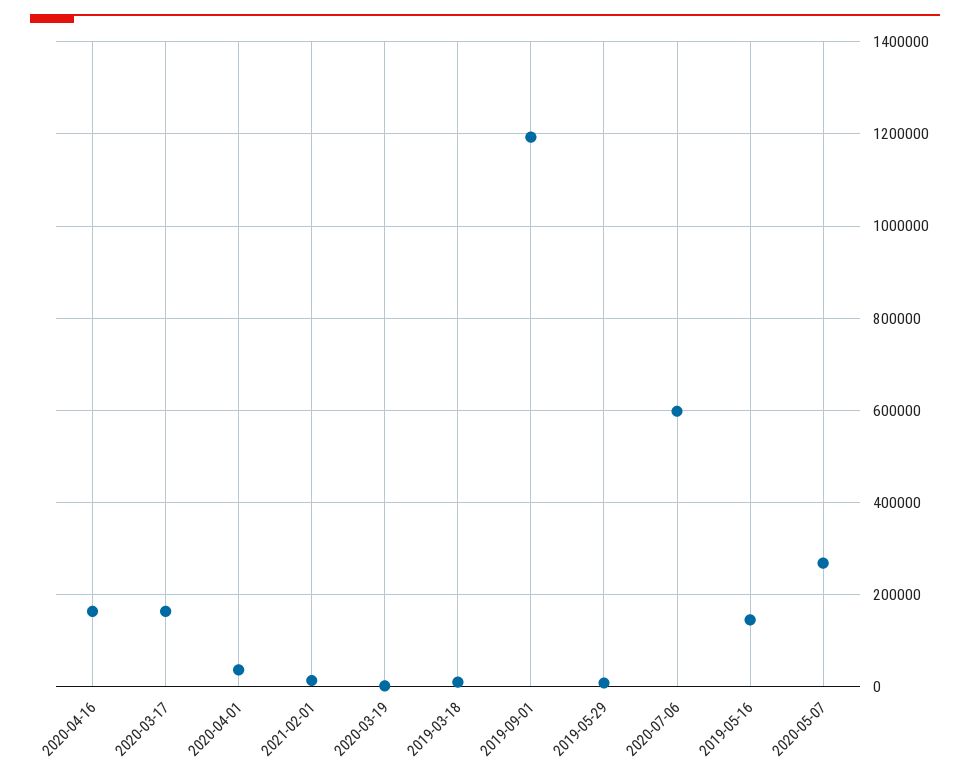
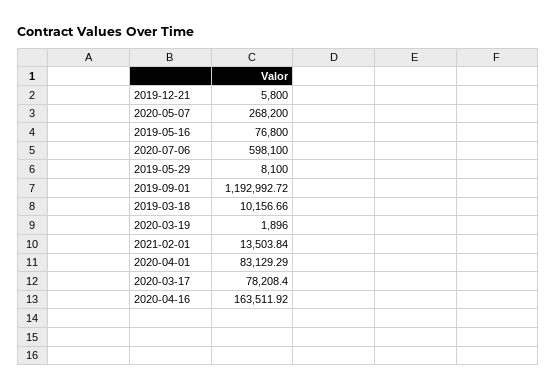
2020-03-17: 160000 -> 78208.4
2020-04-01: 40000 -> 83129.29
2019-05-16: 140000 -> 76800
2019-12-21: none -> 5800

